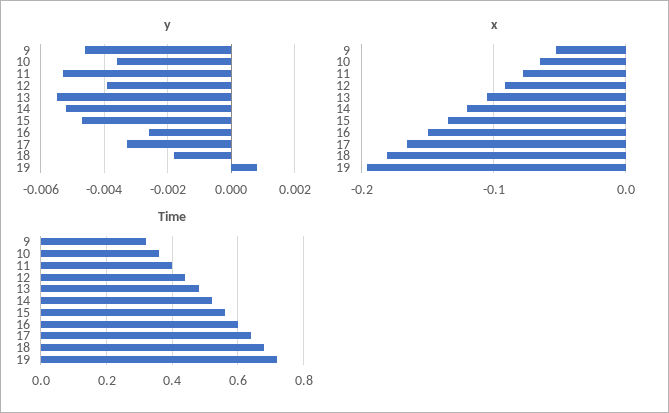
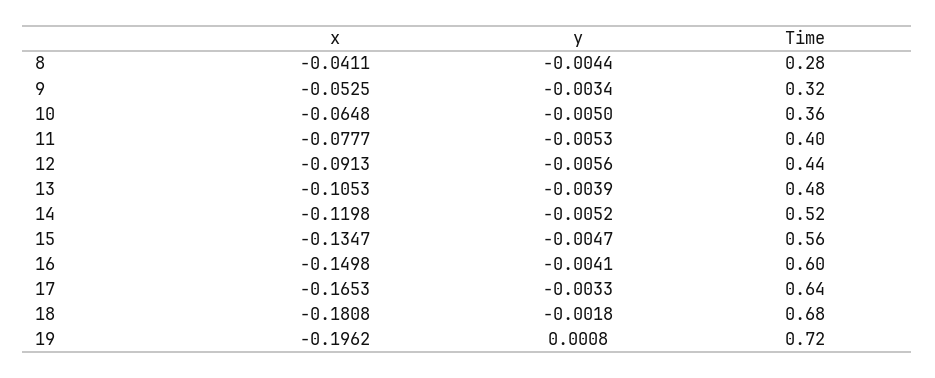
y, 9: -0.0045 -> -0.0034
y, 10: -0.0035 -> -0.005
y, 12: -0.004 -> -0.0056
y, 13: -0.0055 -> -0.0039
y, 16: -0.0025 -> -0.0041
x, 8: none -> -0.0411
y, 8: none -> -0.0044
Time, 8: none -> 0.28

